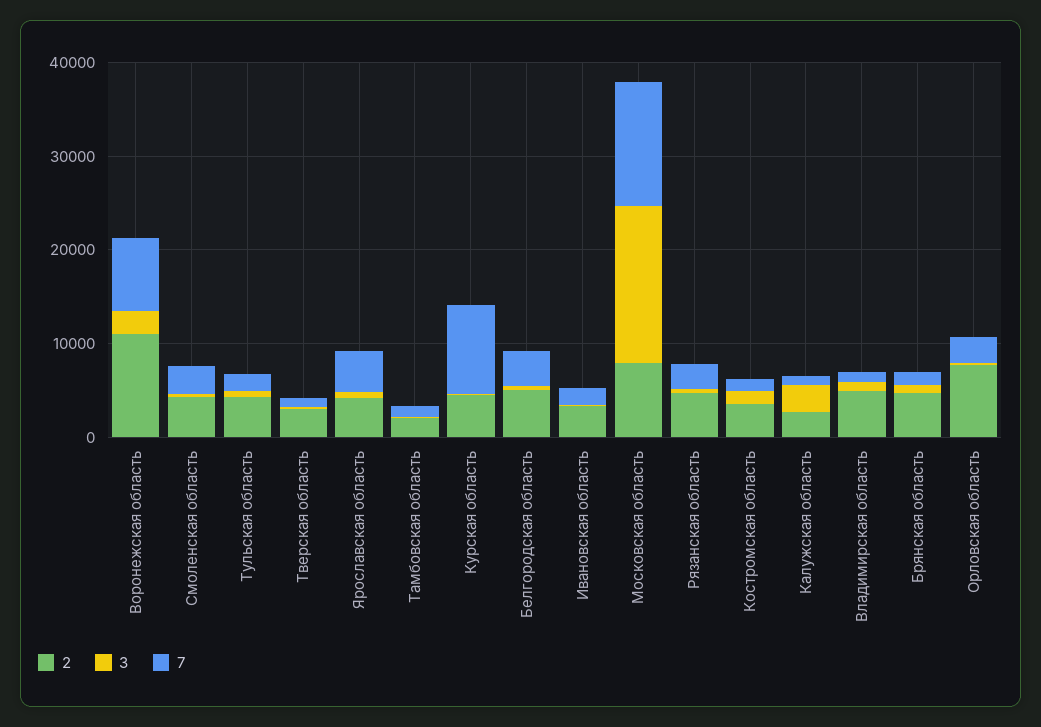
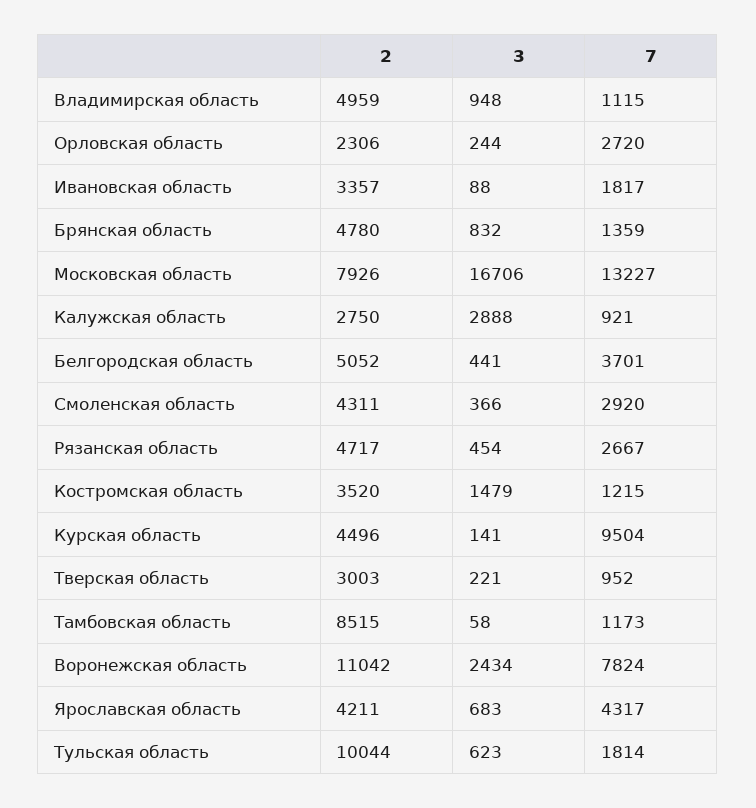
2, Тульская область: 4000 -> 10044
2, Тамбовская область: 2000 -> 8515
2, Орловская область: 8000 -> 2306

